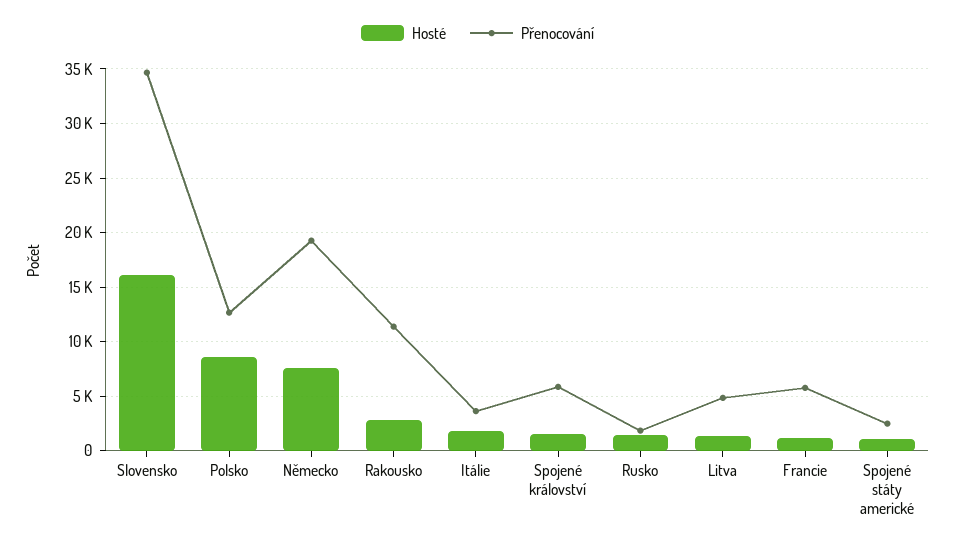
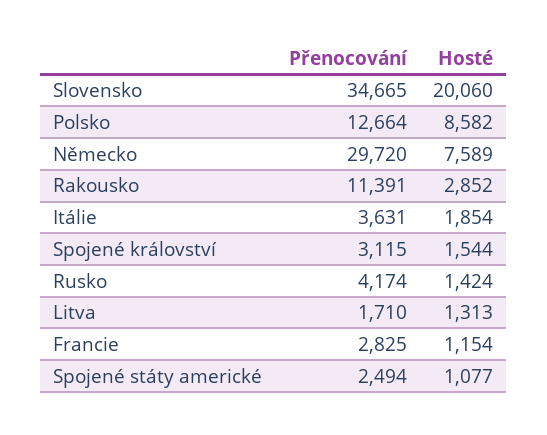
Hosté, Slovensko: 16000 -> 20060
Přenocování, Německo: 19000 -> 29720
Přenocování, Spojené království: 6000 -> 3115
Přenocování, Rusko: 2000 -> 4174
Přenocování, Litva: 5000 -> 1710
Přenocování, Francie: 6000 -> 2825

